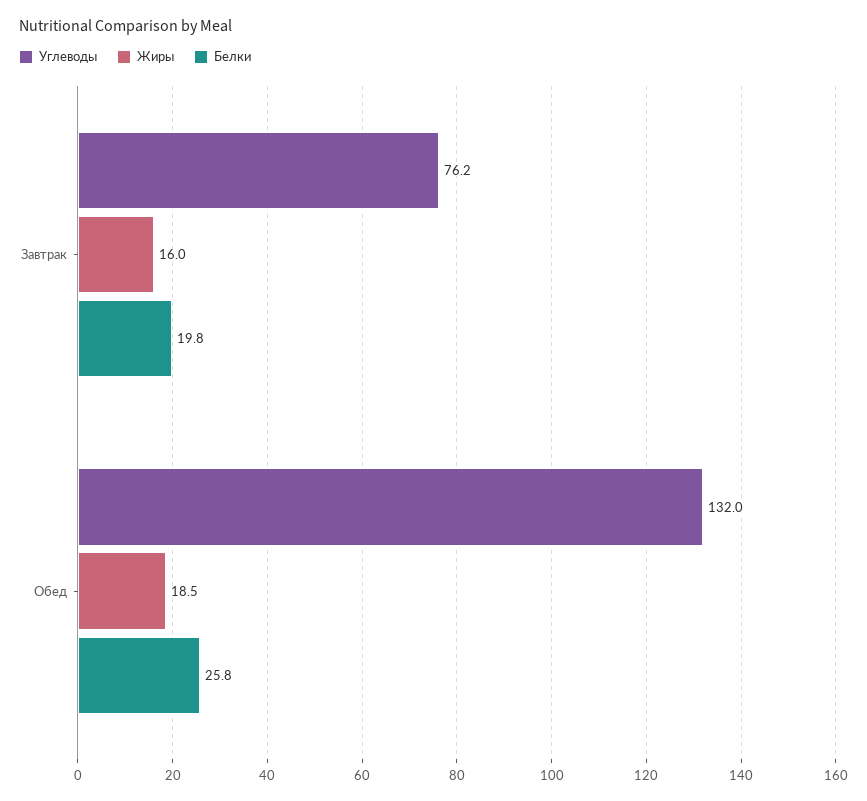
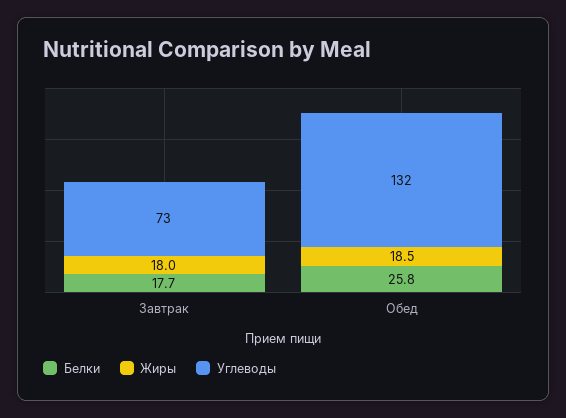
Углеводы, Завтрак: 76.2 -> 73
Жиры, Завтрак: 16 -> 18
Белки, Завтрак: 19.8 -> 17.7

